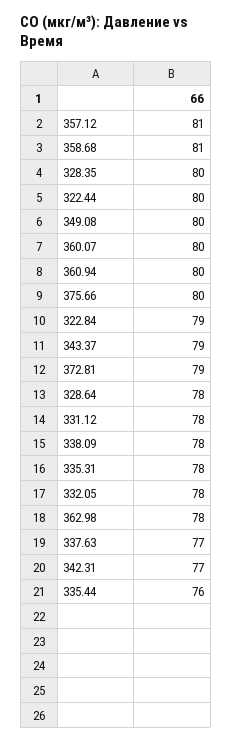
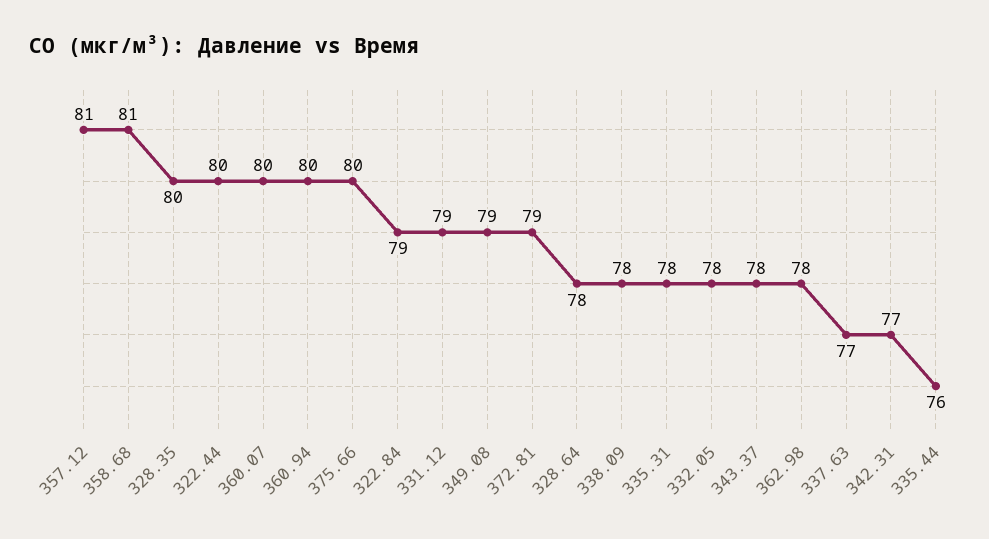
349.08: 80 -> 79
343.37: 79 -> 78
331.12: 78 -> 79

